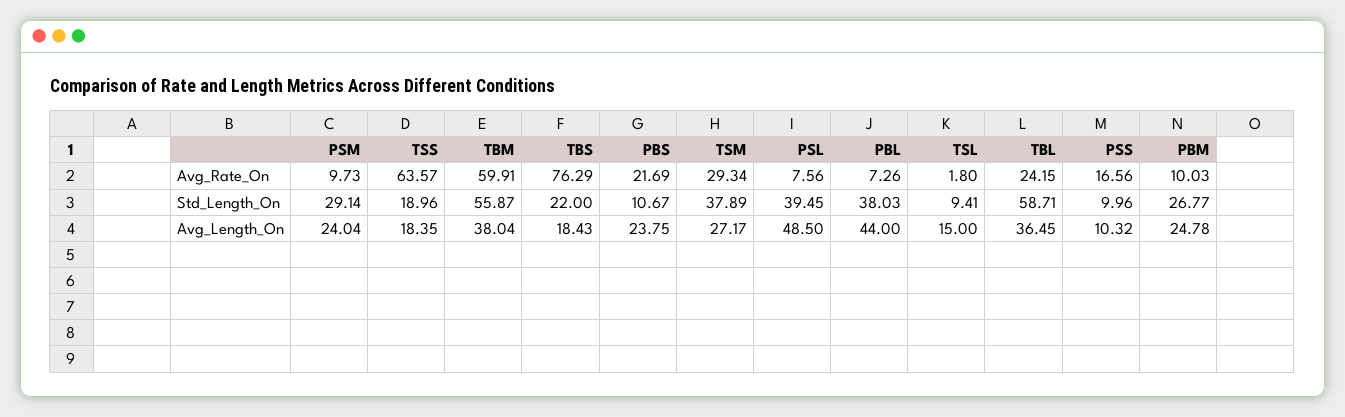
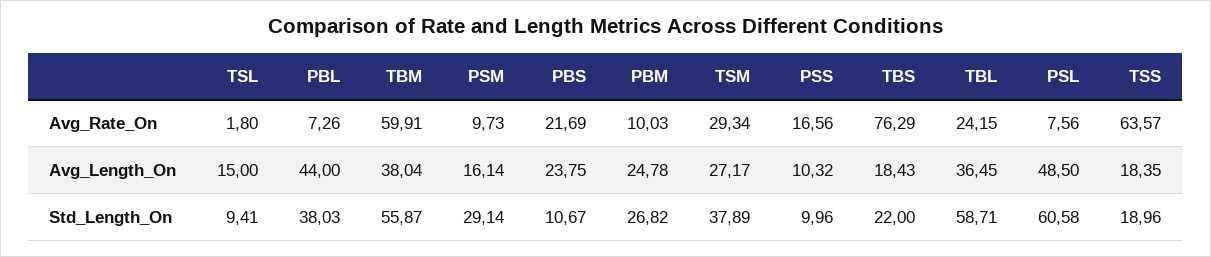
PSL, Std_Length_On: 39.45 -> 60.58
PBM, Std_Length_On: 26.77 -> 26.82
PSM, Avg_Length_On: 24.04 -> 16.14

